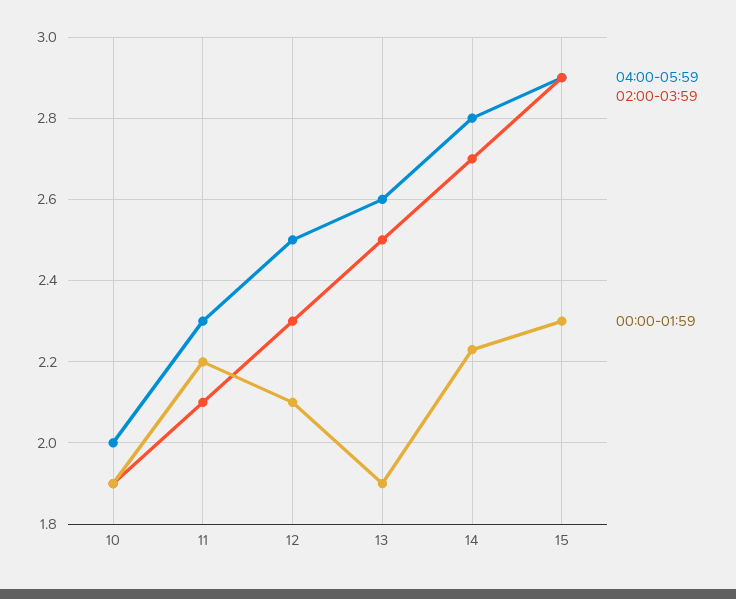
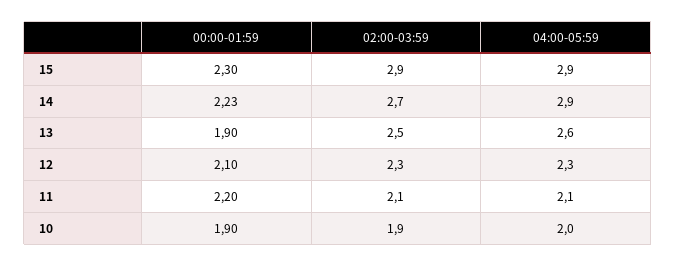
04:00-05:59, 11: 2.3 -> 2.1
04:00-05:59, 12: 2.5 -> 2.3
04:00-05:59, 14: 2.8 -> 2.9

